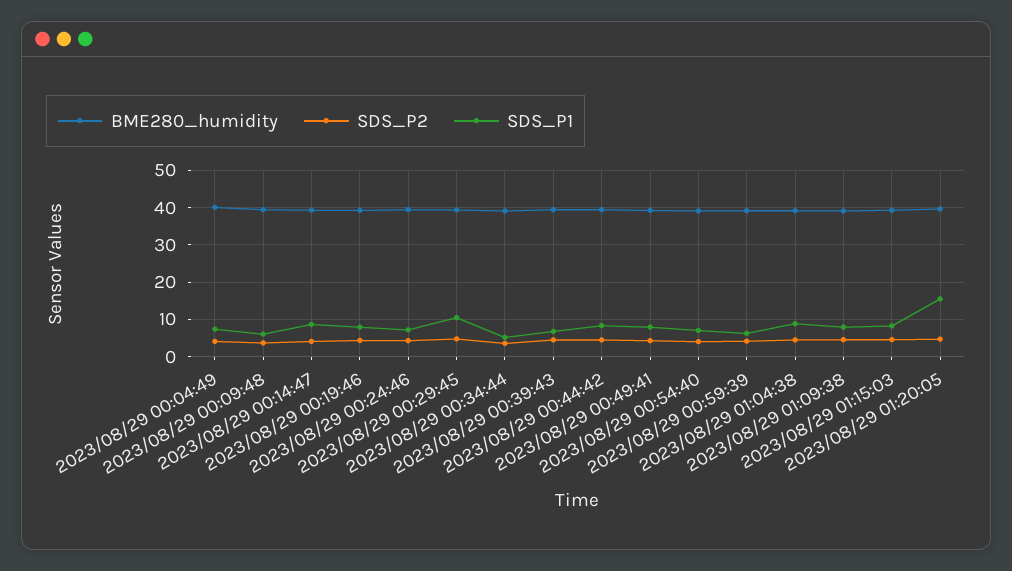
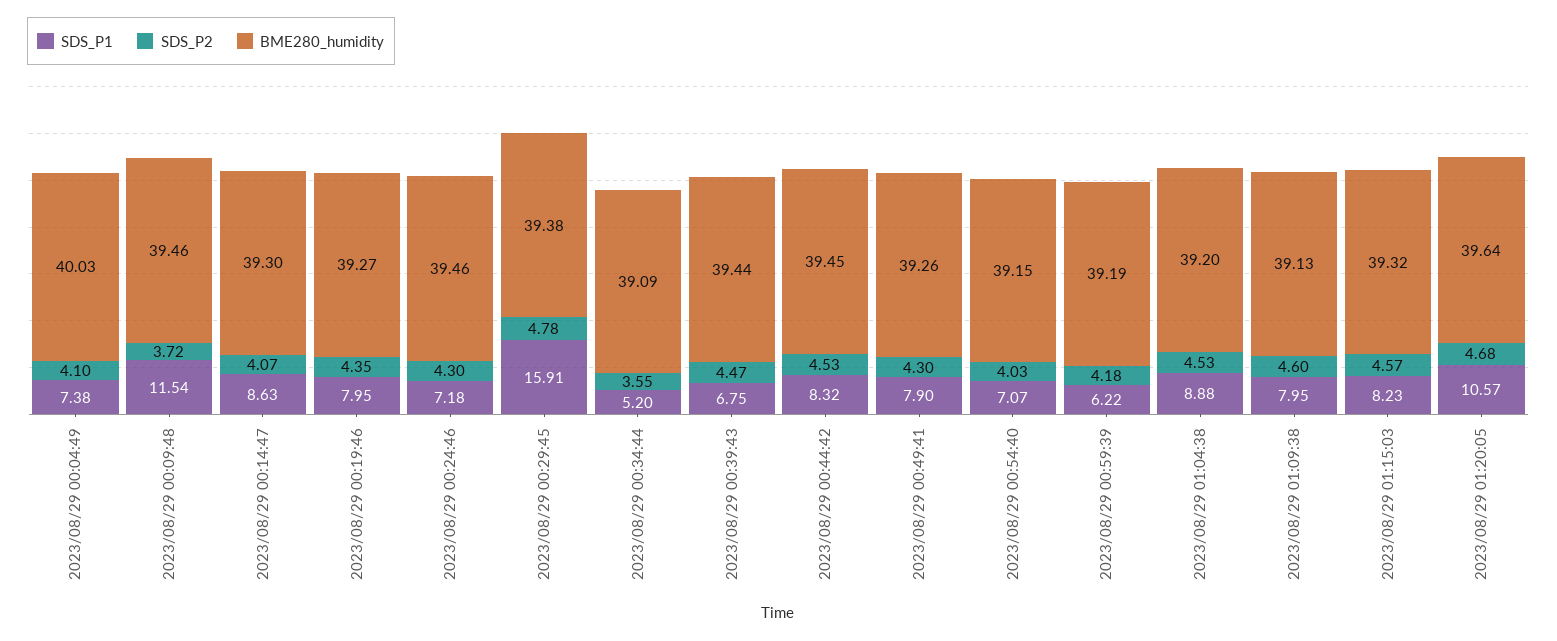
SDS_P1, 2023/08/29 00:09:48: 6 -> 11.54
SDS_P1, 2023/08/29 00:29:45: 10 -> 15.91
SDS_P1, 2023/08/29 01:20:05: 16 -> 10.57

